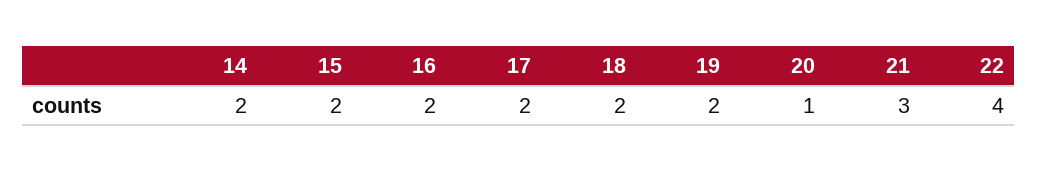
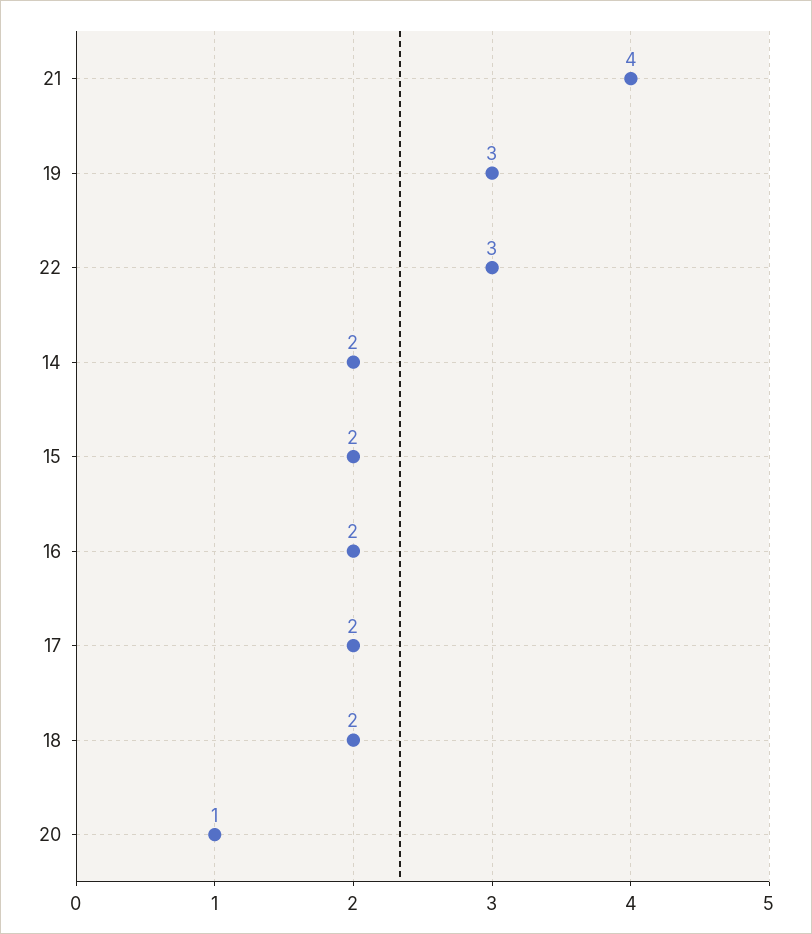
19: 2 -> 3
21: 3 -> 4
22: 4 -> 3

